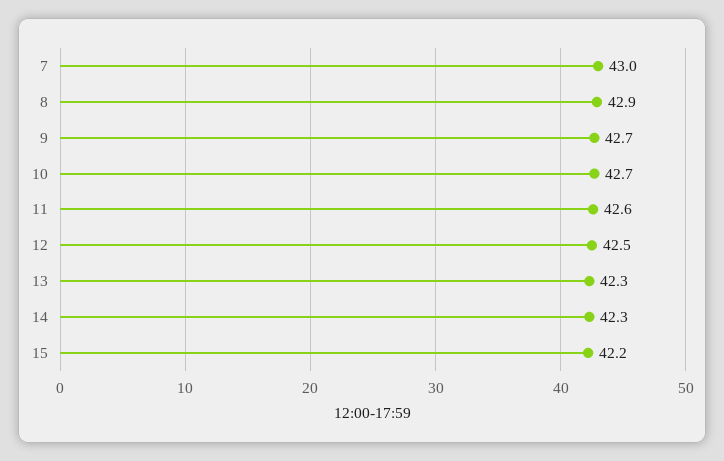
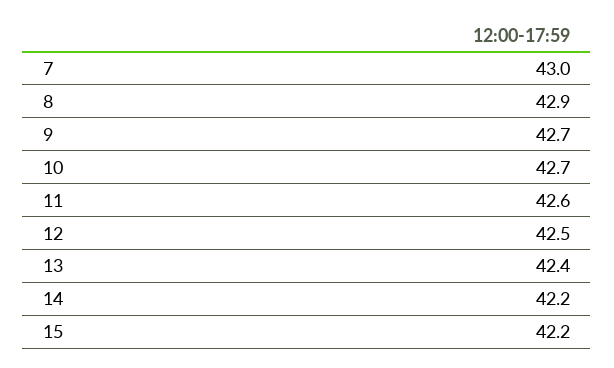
13: 42.3 -> 42.4
14: 42.3 -> 42.2

